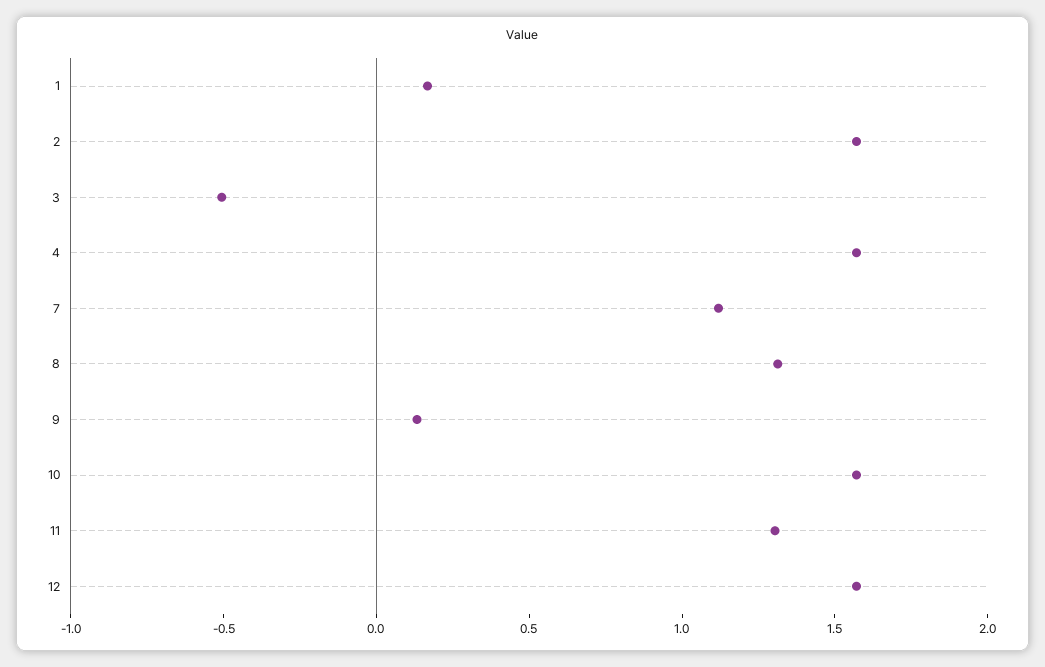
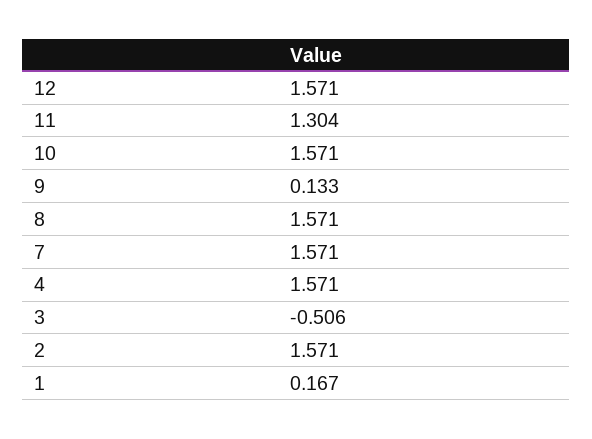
7: 1.1 -> 1.571
8: 1.3 -> 1.571

